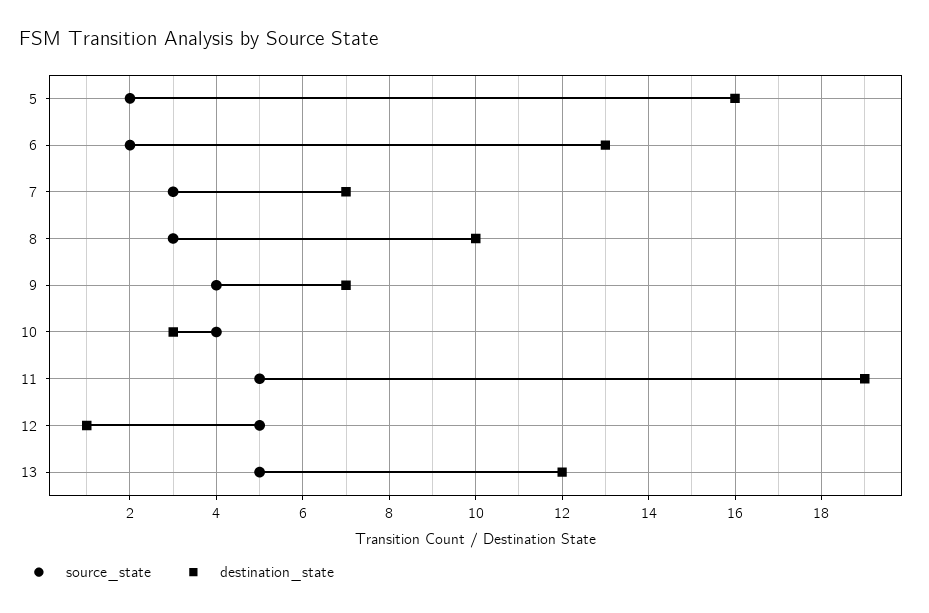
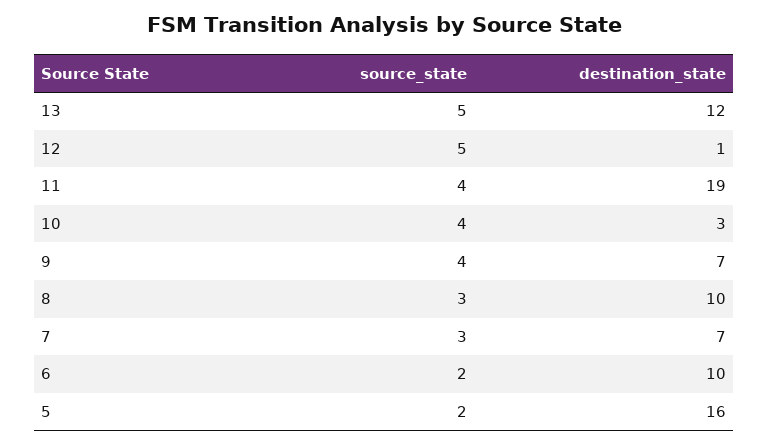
destination_state, 6: 13 -> 10
source_state, 11: 5 -> 4

